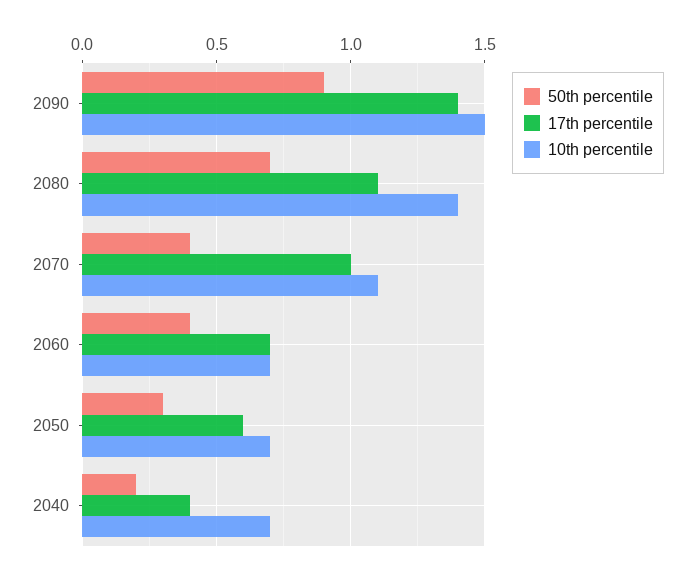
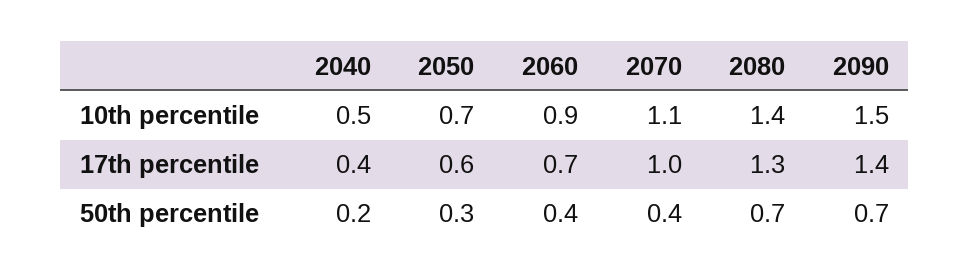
50th percentile, 2090: 0.9 -> 0.7
17th percentile, 2080: 1.1 -> 1.3
10th percentile, 2060: 0.7 -> 0.9
10th percentile, 2040: 0.7 -> 0.5

